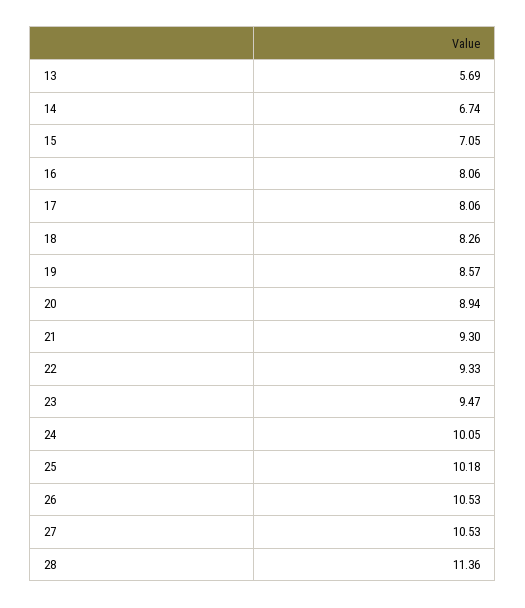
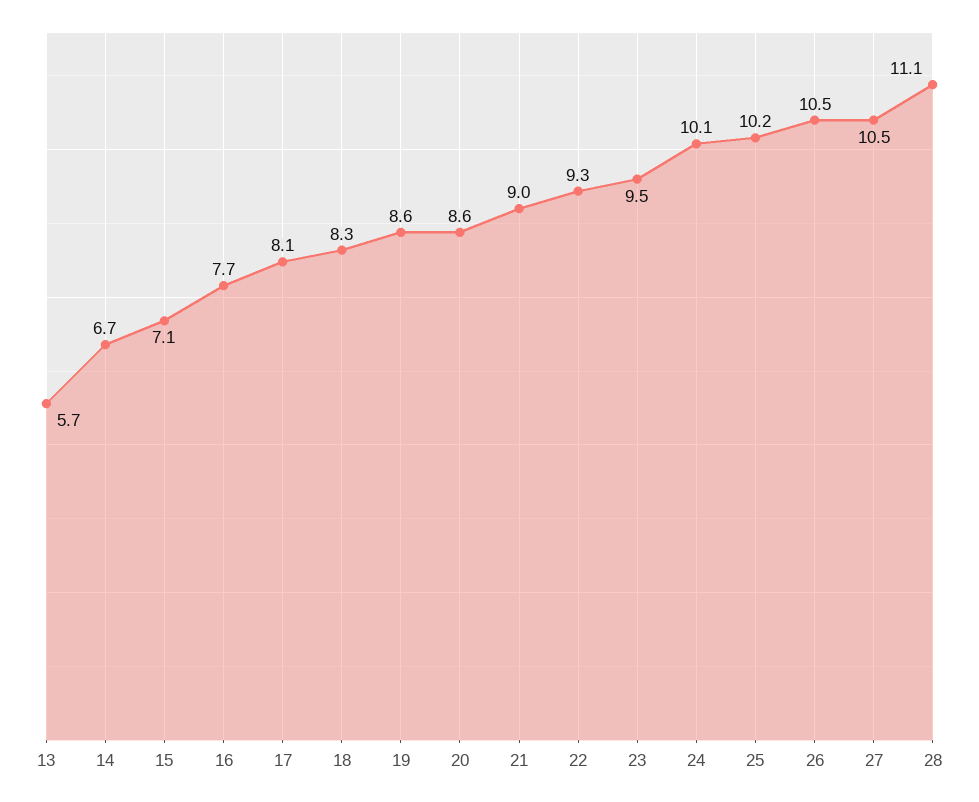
16: 8.06 -> 7.7
20: 8.94 -> 8.6
21: 9.3 -> 9
28: 11.36 -> 11.1

